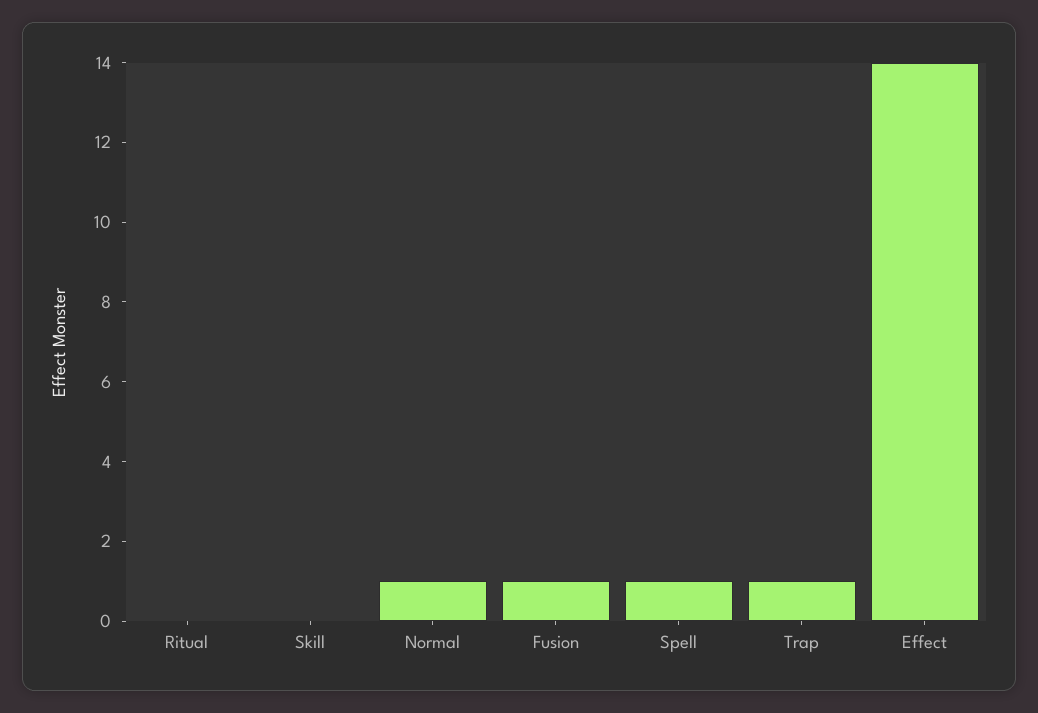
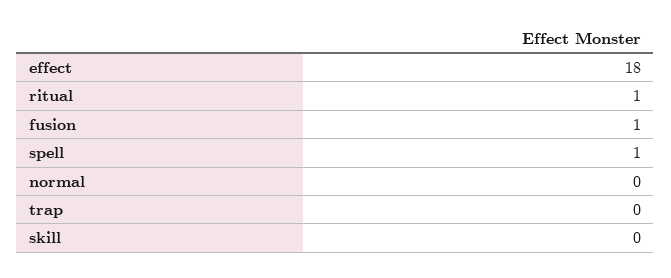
Ritual: 0 -> 1
Normal: 1 -> 0
Trap: 1 -> 0
Effect: 14 -> 18

